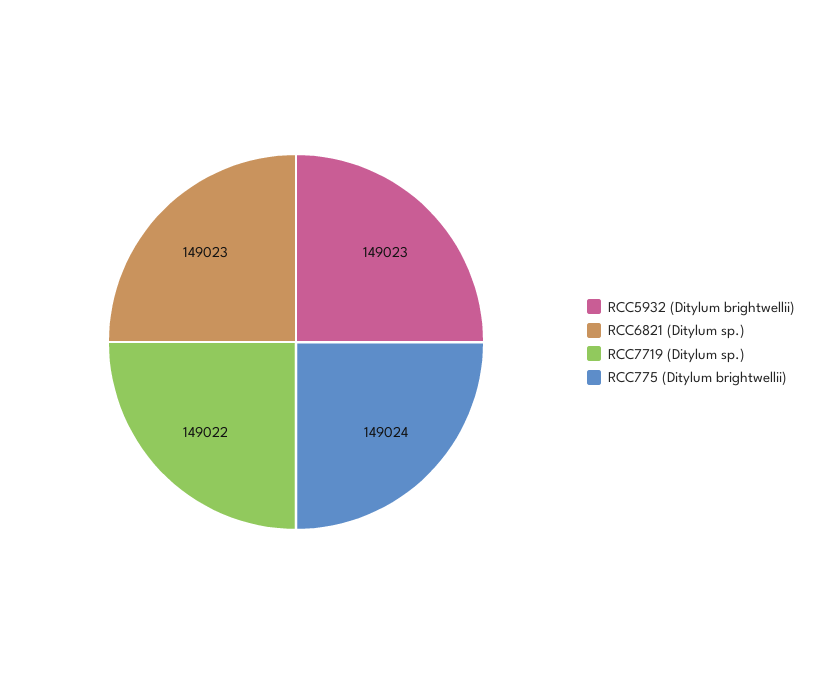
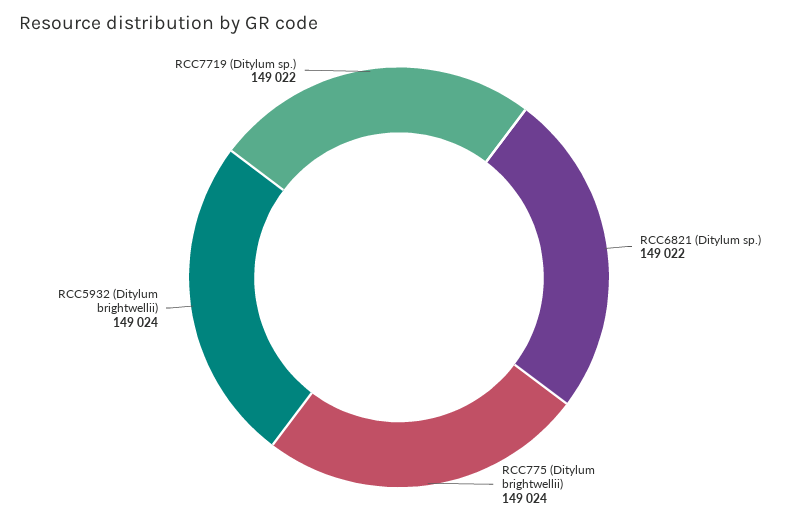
RCC5932 (Ditylum brightwellii): 149023 -> 149024
RCC6821 (Ditylum sp.): 149023 -> 149022

